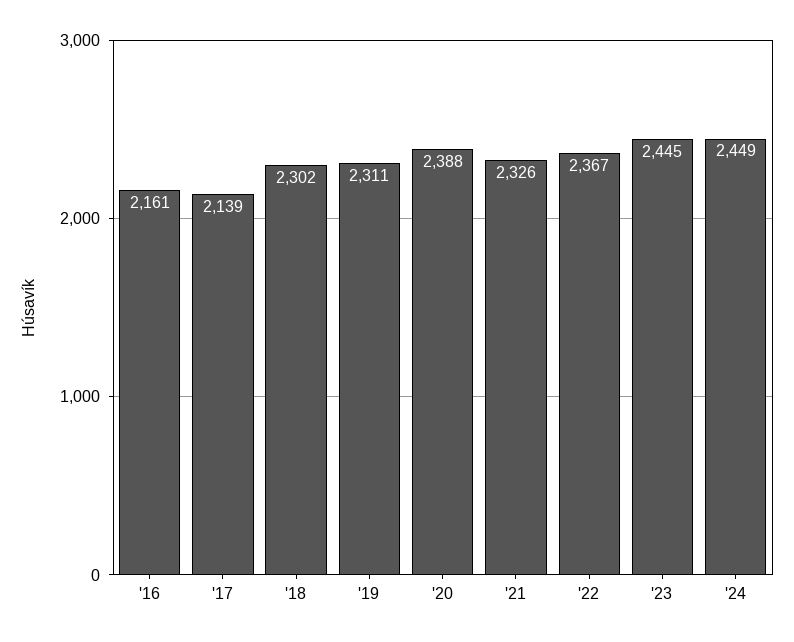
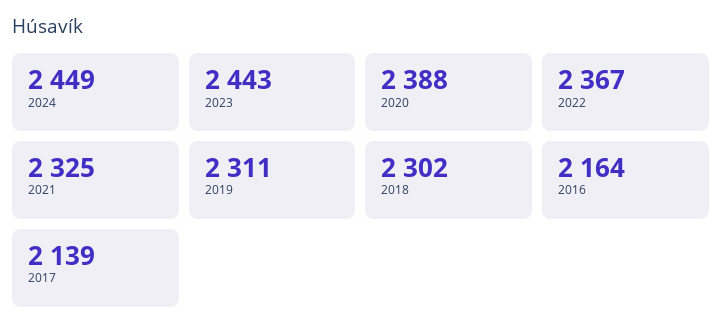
'16: 2161 -> 2164
'21: 2326 -> 2325
'23: 2445 -> 2443

